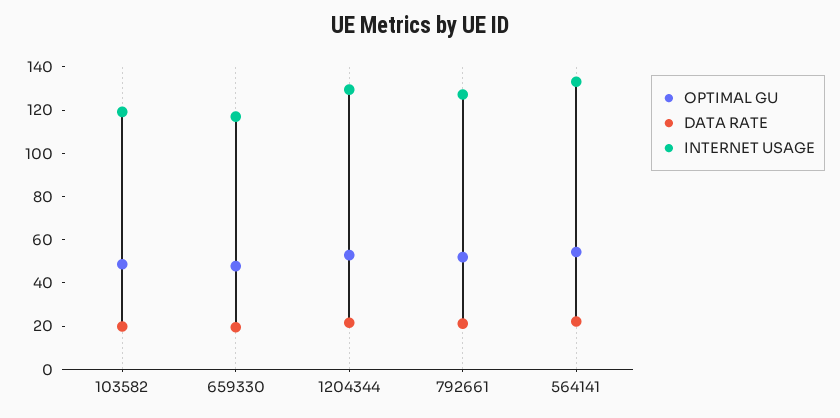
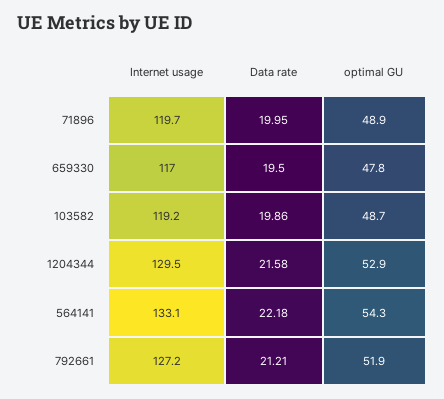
INTERNET USAGE, 71896: none -> 119.7
DATA RATE, 71896: none -> 19.95
OPTIMAL GU, 71896: none -> 48.9

